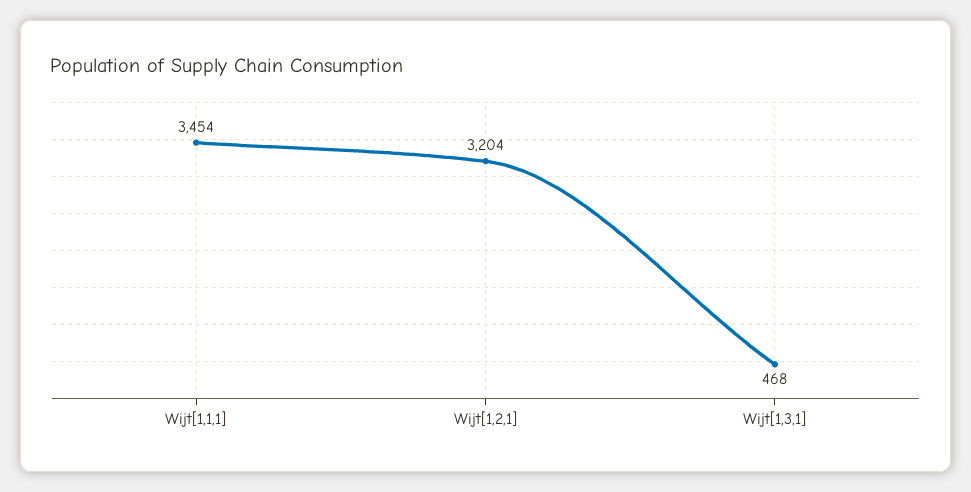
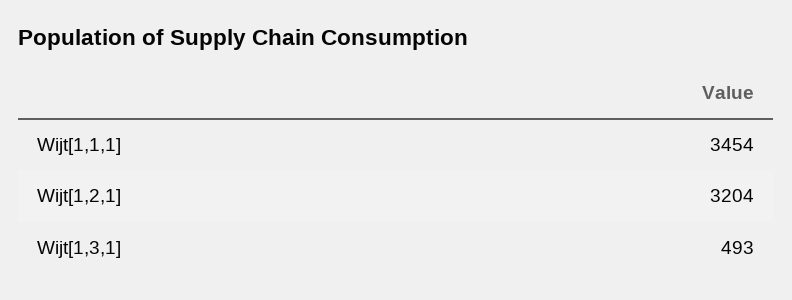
Wijt[1,3,1]: 468 -> 493

